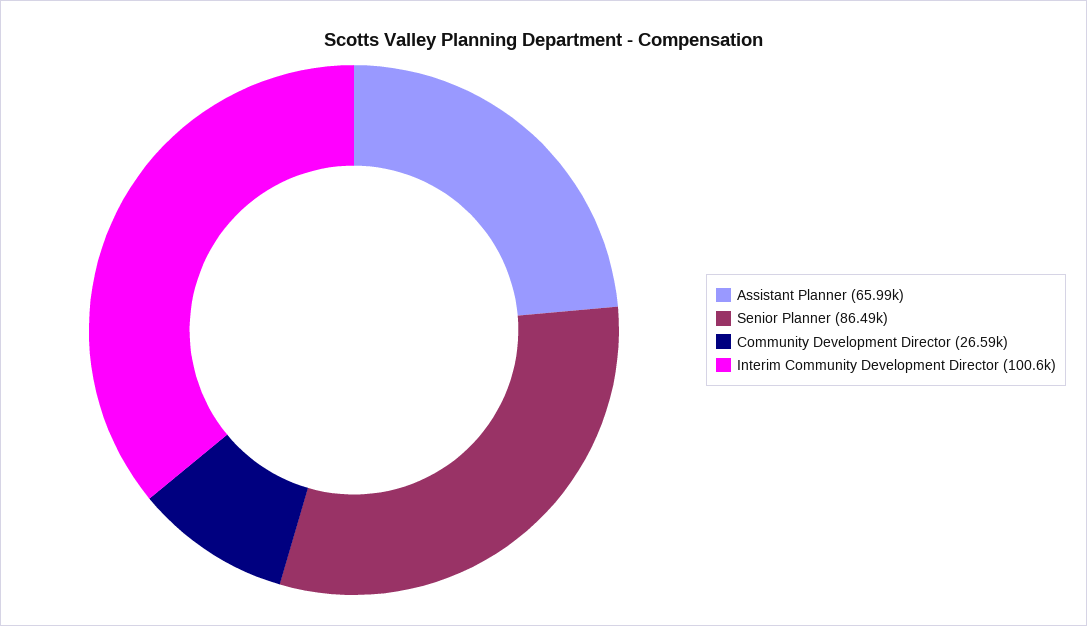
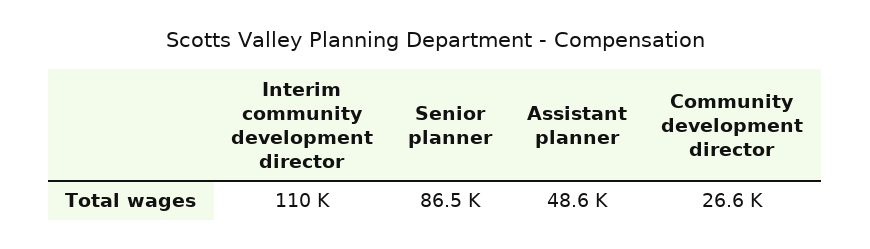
Assistant Planner: 65990 -> 48600
Interim Community Development Director: 100600 -> 110000

